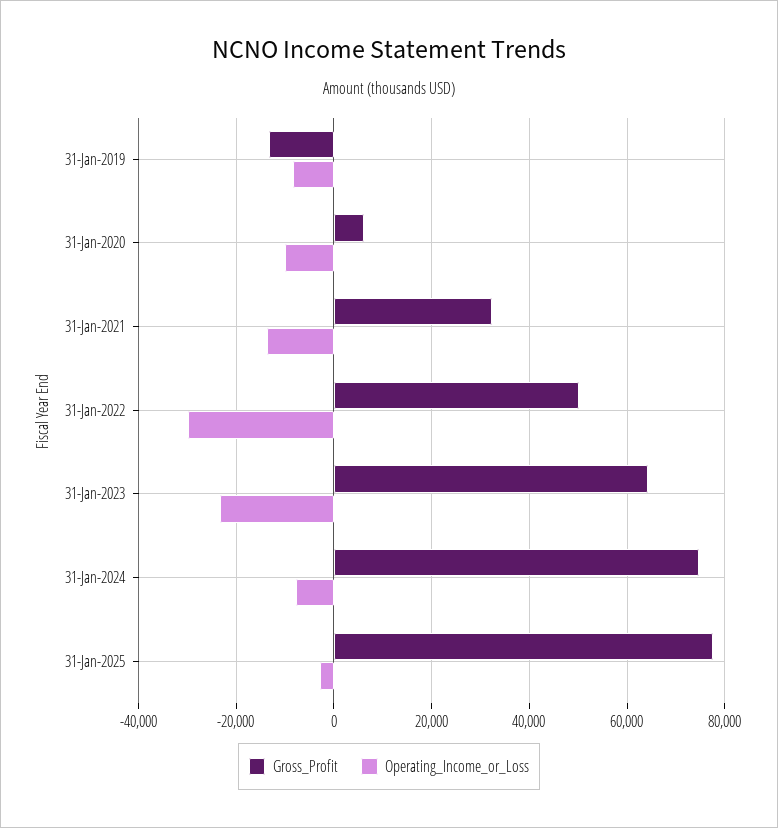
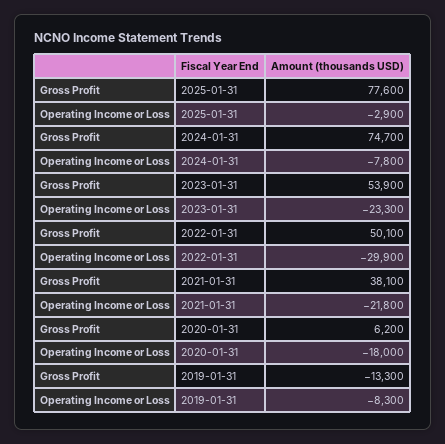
Operating_Income_or_Loss, 31-Jan-2020: -10000 -> -18000
Gross_Profit, 31-Jan-2021: 32000 -> 38100
Operating_Income_or_Loss, 31-Jan-2021: -14000 -> -21800
Gross_Profit, 31-Jan-2023: 64000 -> 53900

